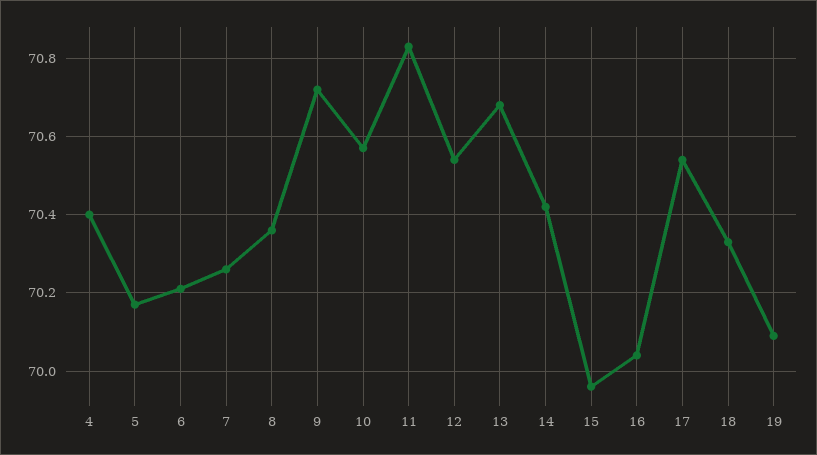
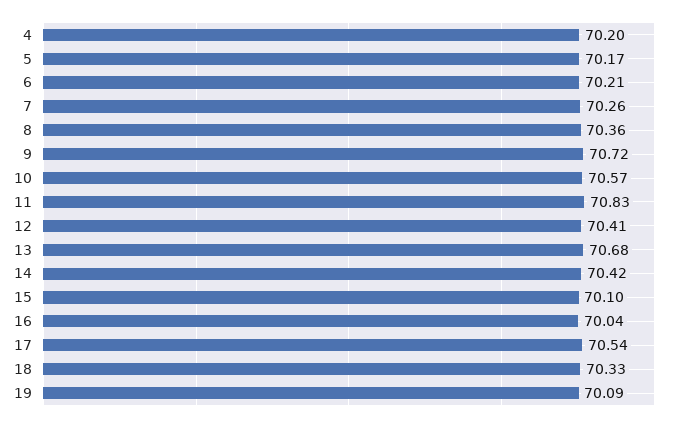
4: 70.4 -> 70.2
12: 70.55 -> 70.41
15: 69.95 -> 70.1

